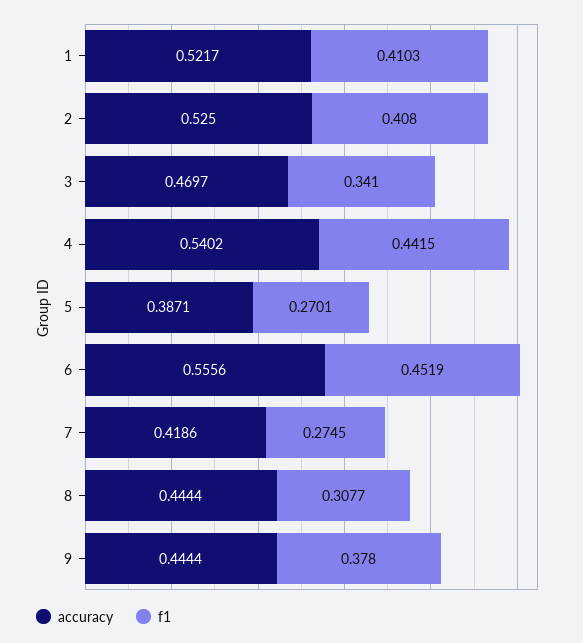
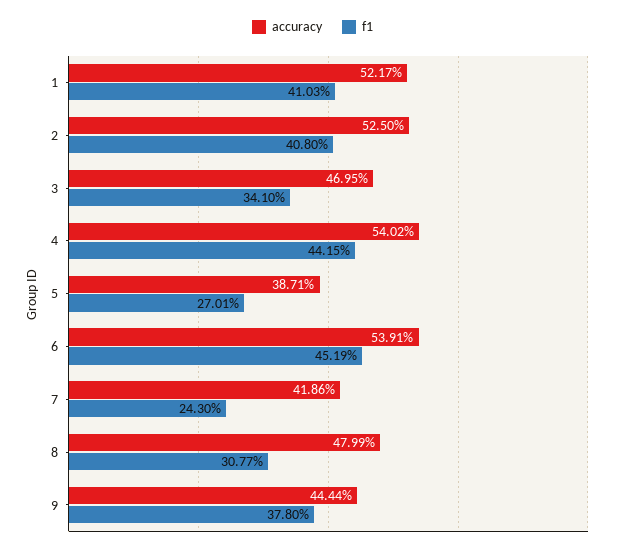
accuracy, 3: 0.4697 -> 0.4695
accuracy, 6: 0.5556 -> 0.5391
f1, 7: 0.2745 -> 0.243
accuracy, 8: 0.4444 -> 0.4799

